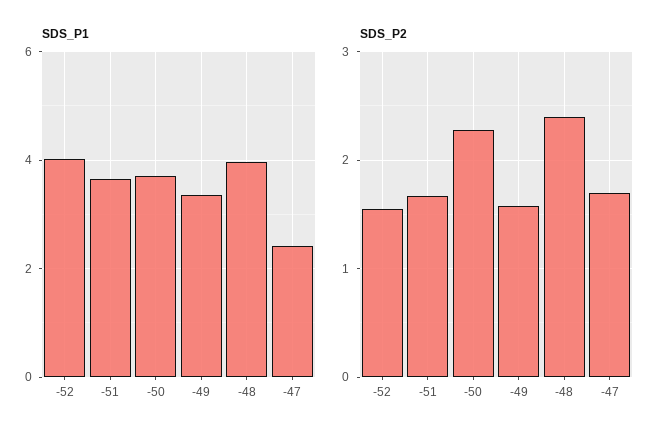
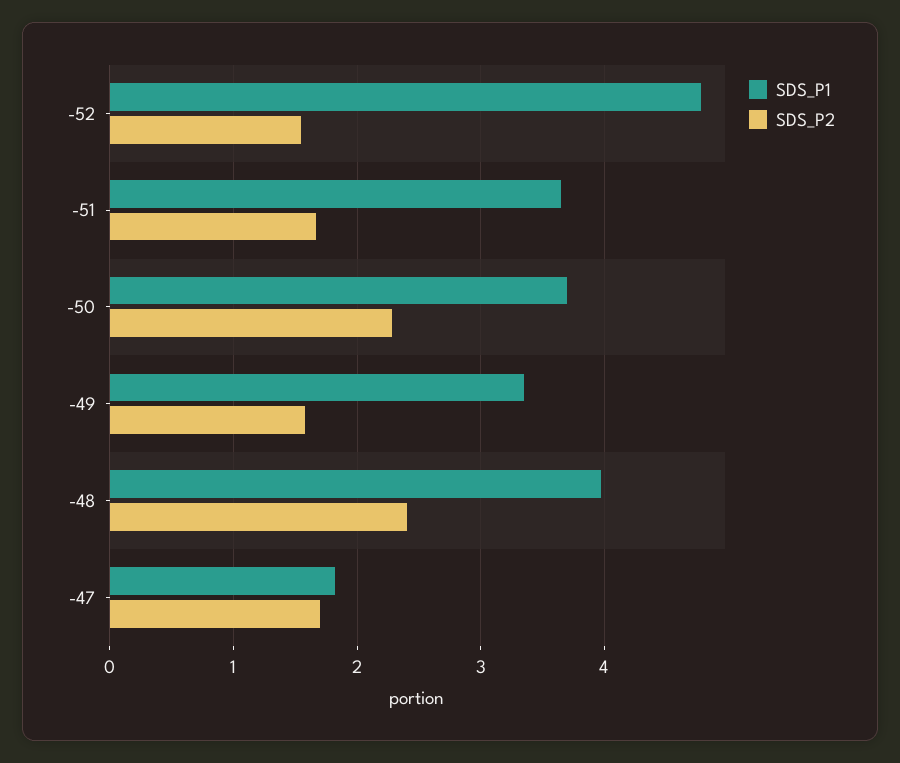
SDS_P1, -52: 4 -> 4.8
SDS_P1, -47: 2.4 -> 1.8

